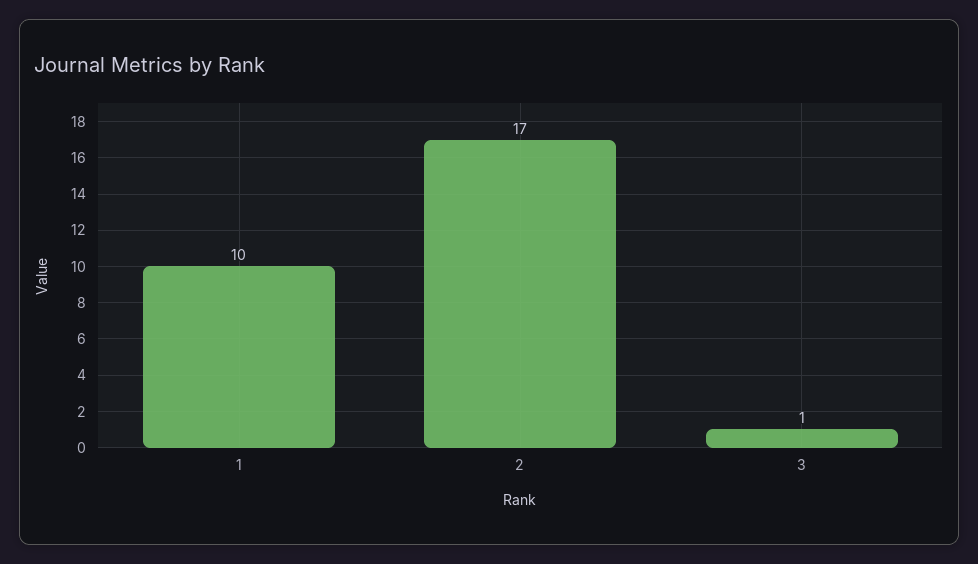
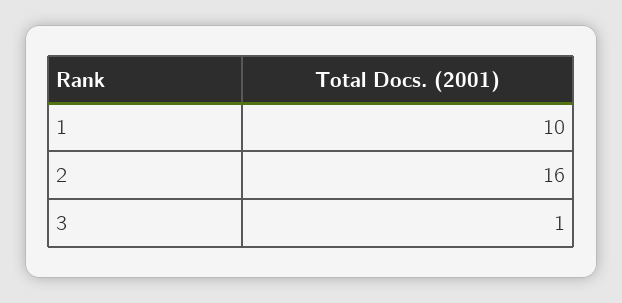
2: 17 -> 16

